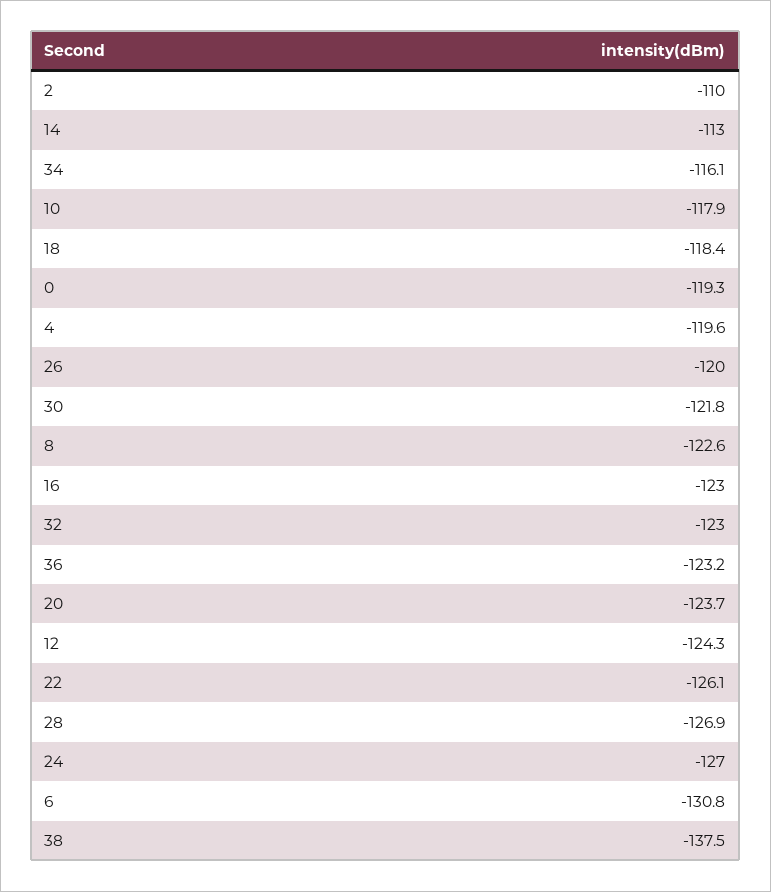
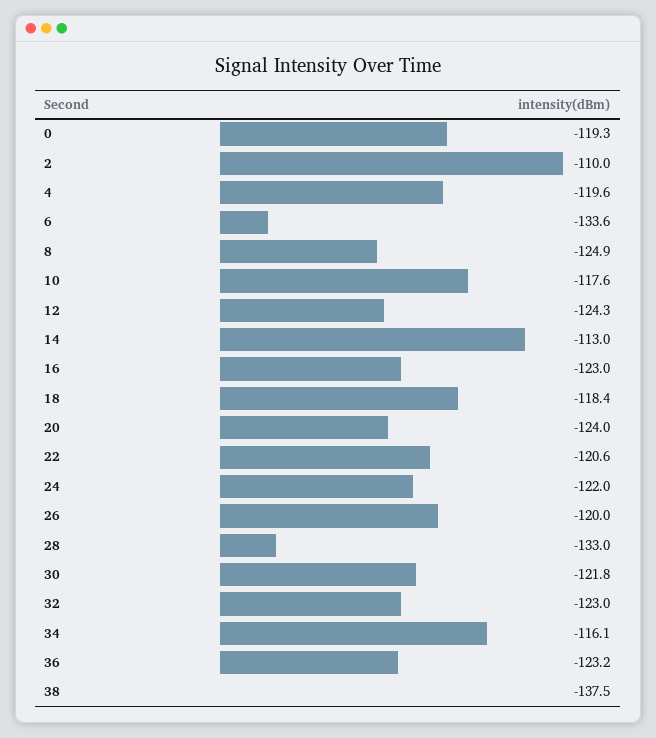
10: -117.9 -> -117.6
8: -122.6 -> -124.9
20: -123.7 -> -124
22: -126.1 -> -120.6
28: -126.9 -> -133
24: -127 -> -122
6: -130.8 -> -133.6

